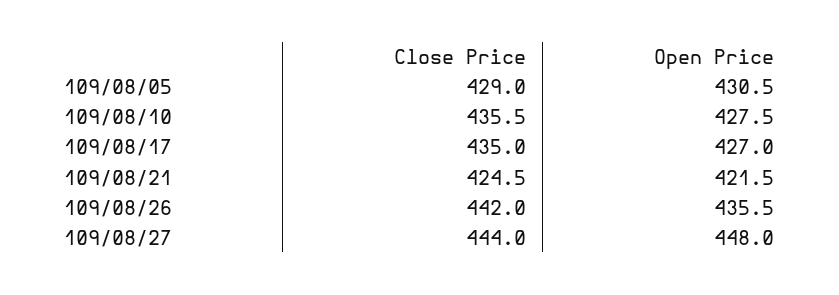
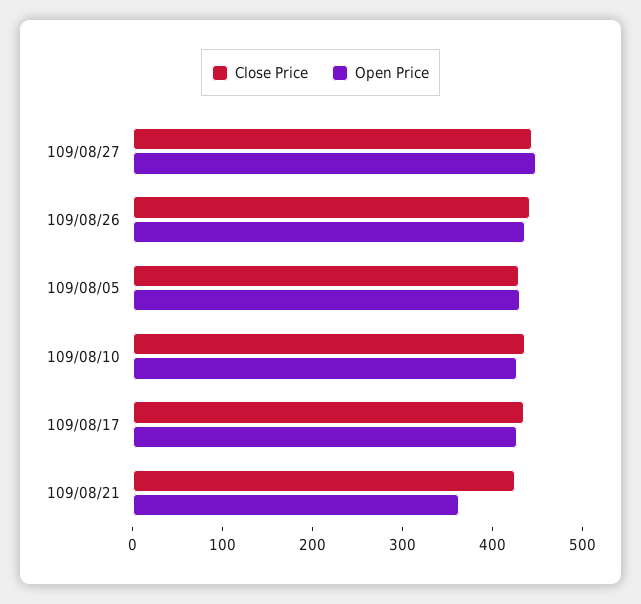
Open Price, 109/08/21: 421.5 -> 360

